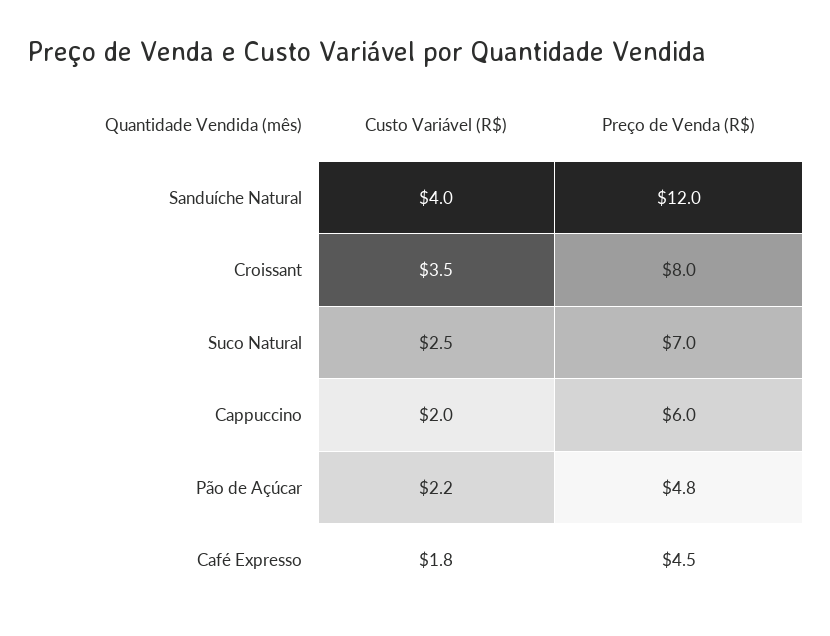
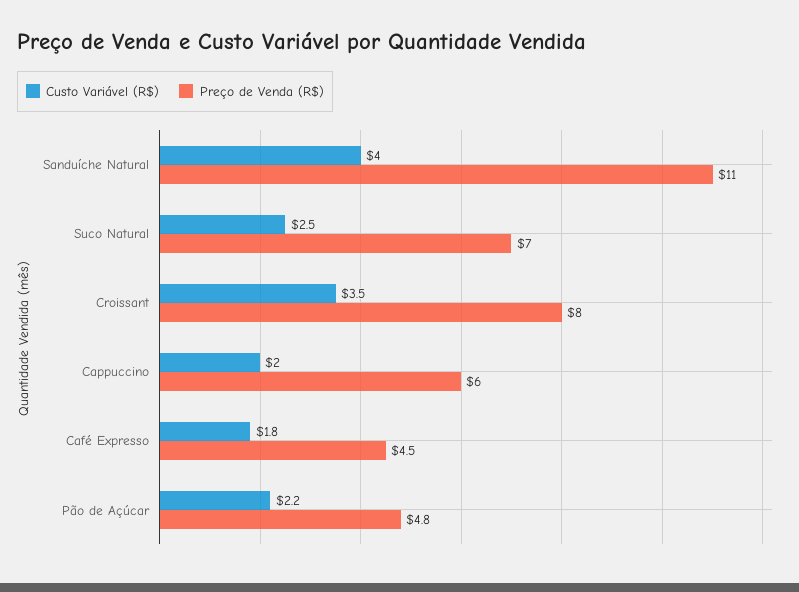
Preço de Venda (R$), Sanduíche Natural: 12 -> 11

